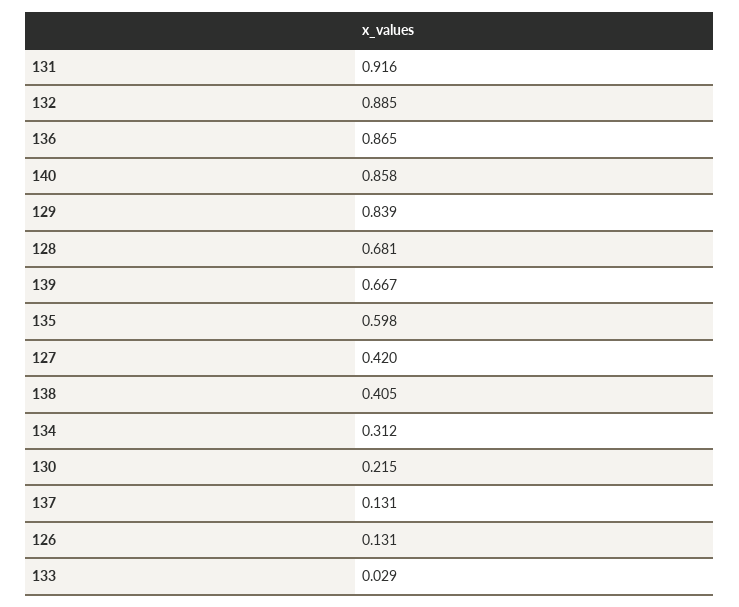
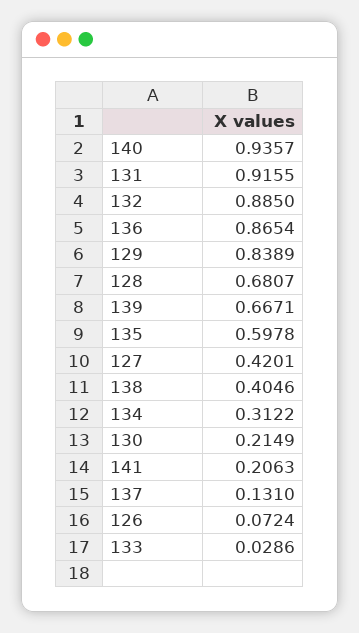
140: 0.858 -> 0.9357
126: 0.131 -> 0.0724
141: none -> 0.2063

